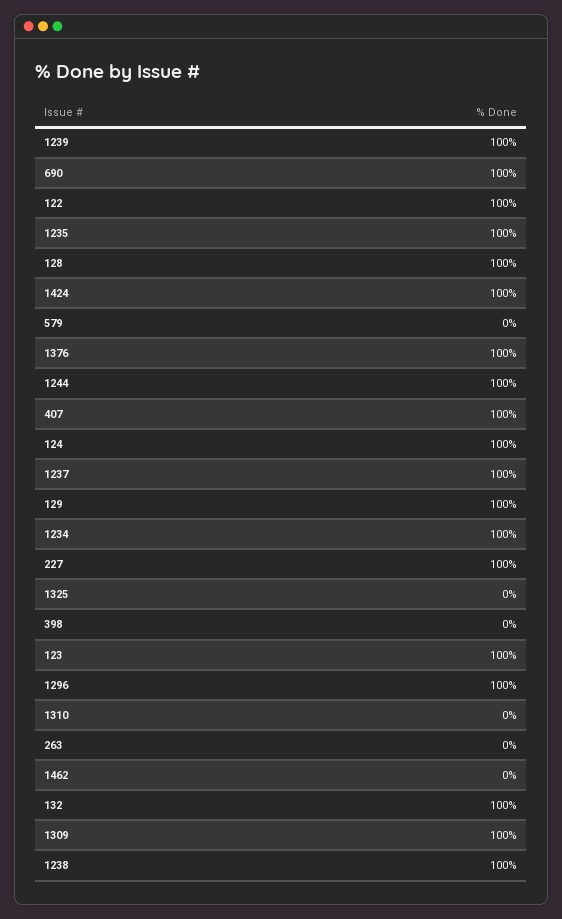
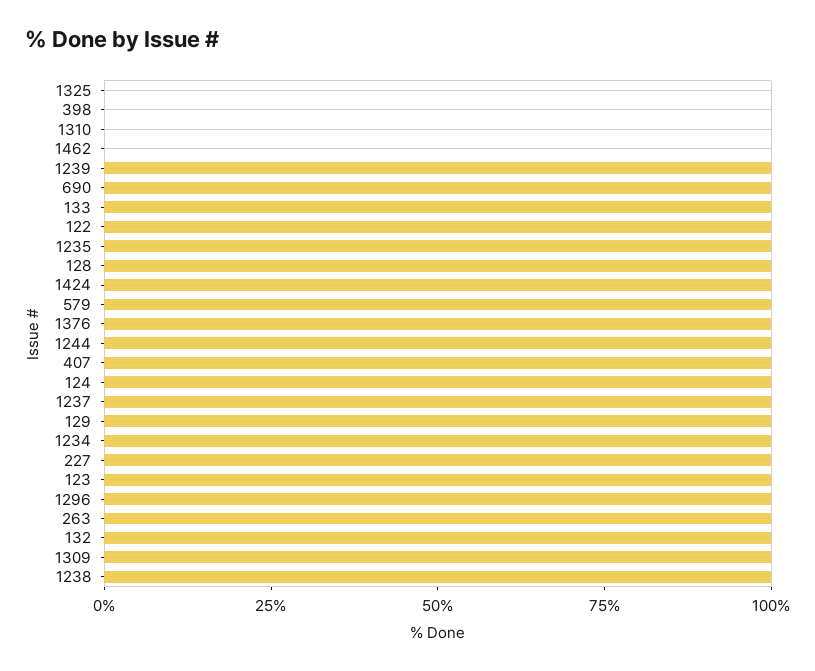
579: 0 -> 100
263: 0 -> 100
133: none -> 100

